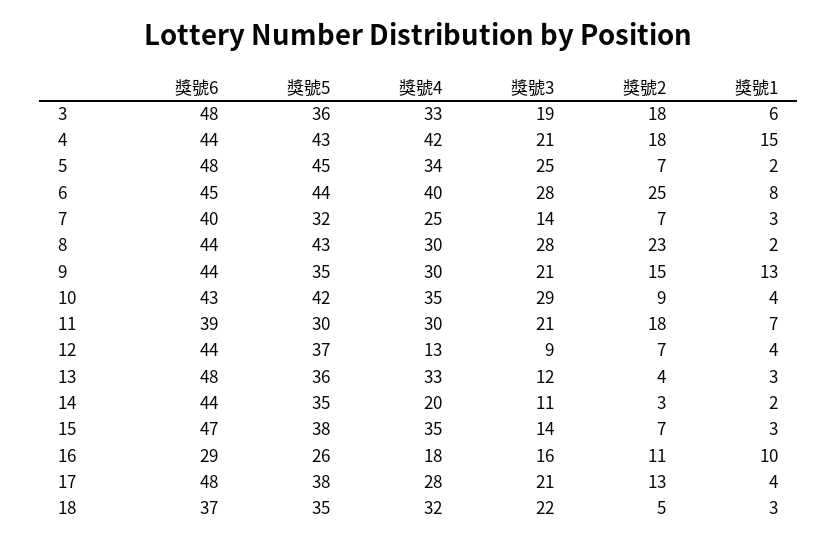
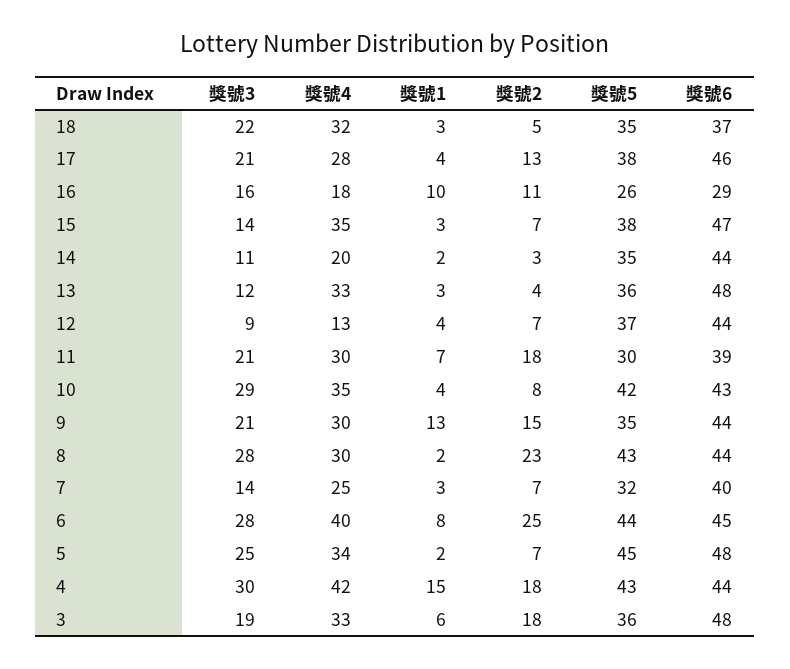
獎號3, 4: 21 -> 30
獎號2, 10: 9 -> 8
獎號6, 17: 48 -> 46

